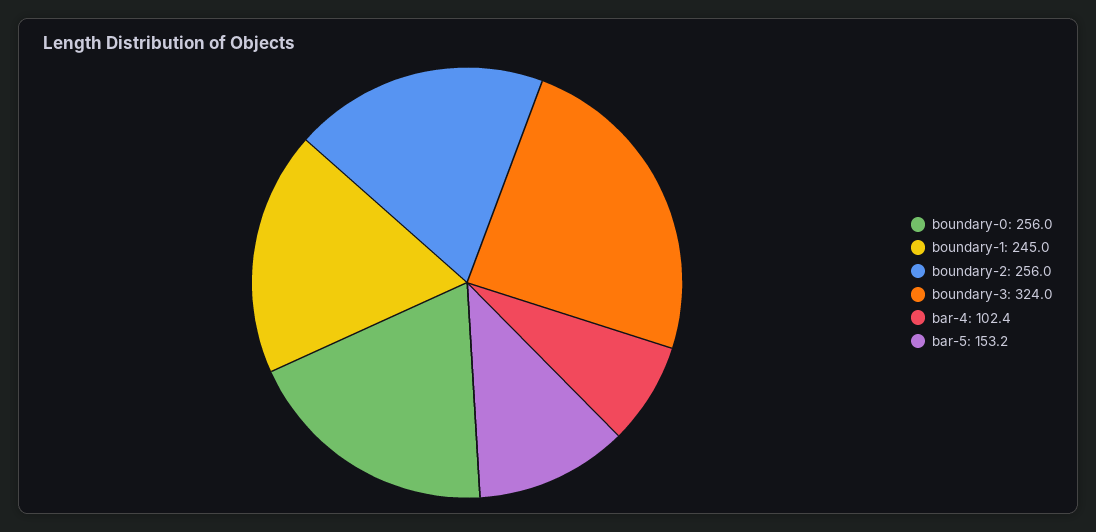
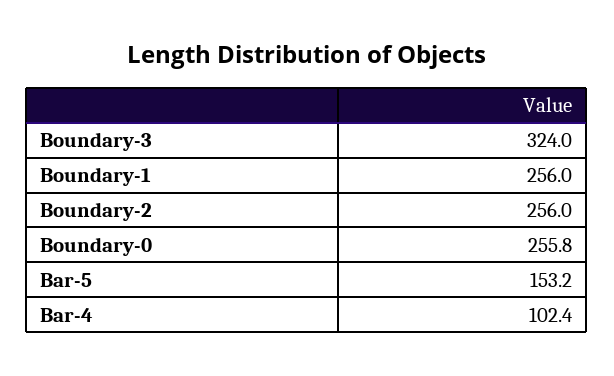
boundary-0: 256 -> 255.8
boundary-1: 245 -> 256

